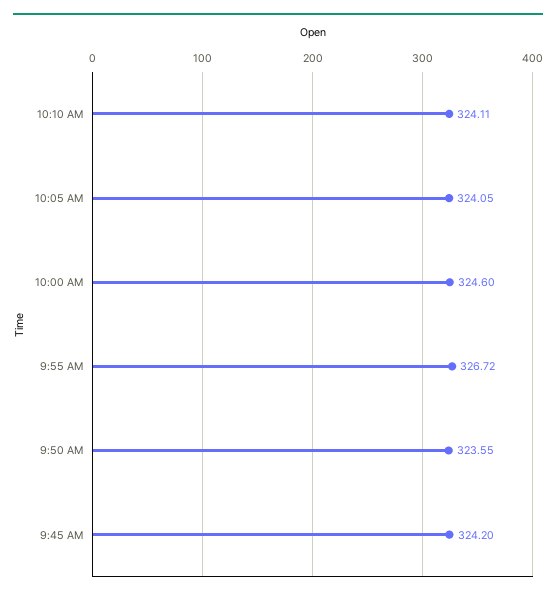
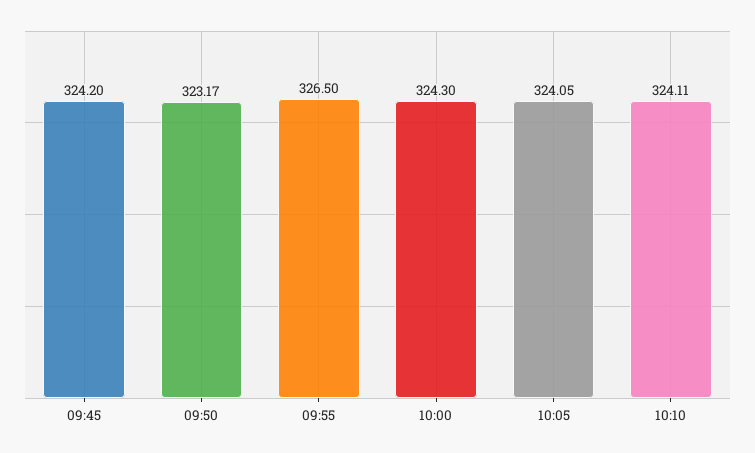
10:00 AM: 324.6 -> 324.3
9:55 AM: 326.72 -> 326.5
9:50 AM: 323.55 -> 323.17

